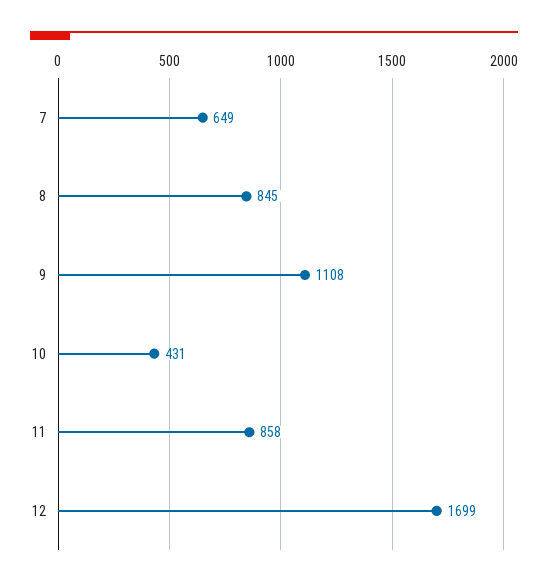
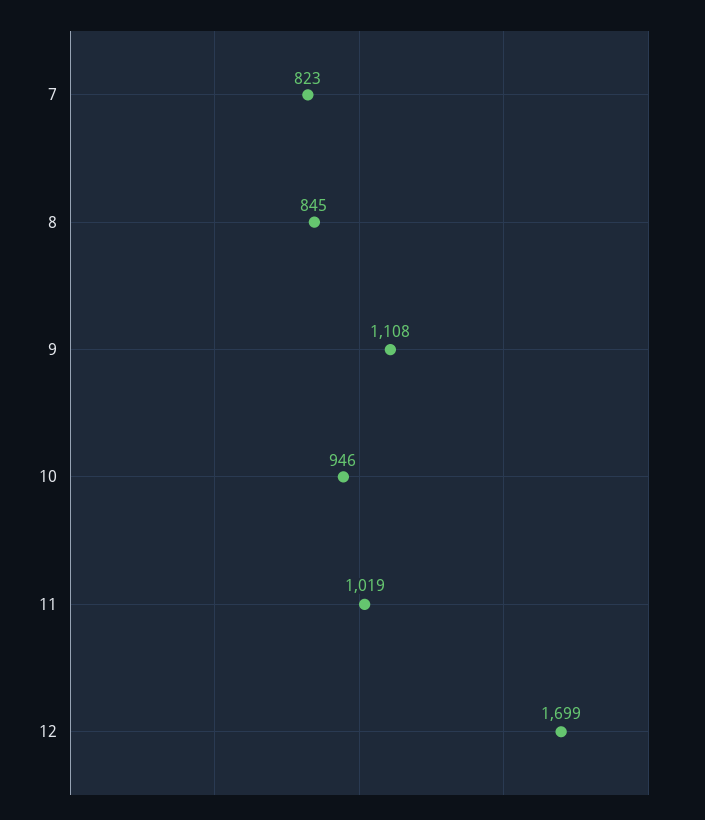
7: 649 -> 823
10: 431 -> 946
11: 858 -> 1019

